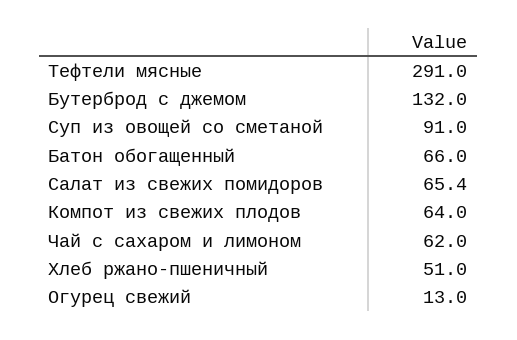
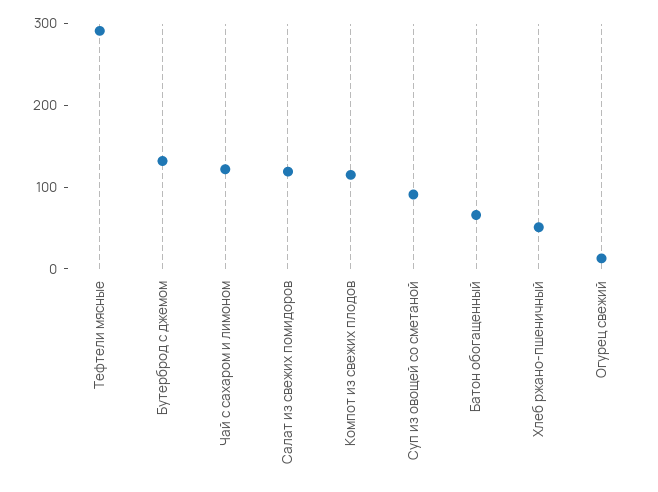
Салат из свежих помидоров: 65.4 -> 120
Компот из свежих плодов: 64 -> 120
Чай с сахаром и лимоном: 62 -> 120

